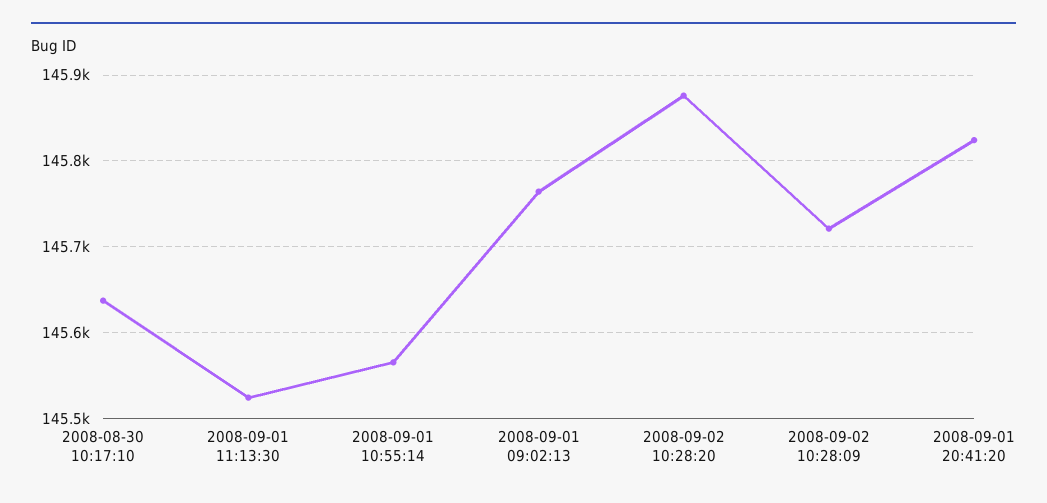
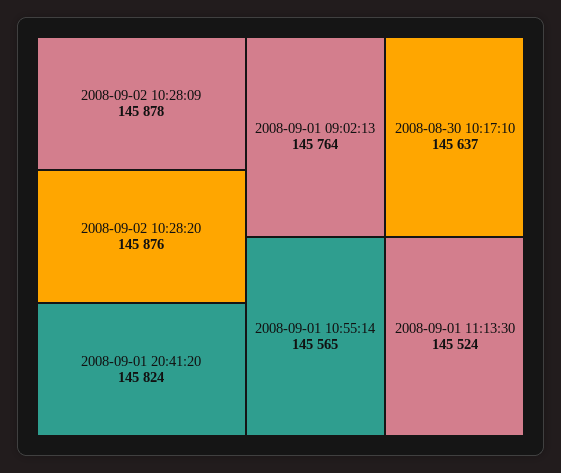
2008-09-02 10:28:09: 145720 -> 145878

